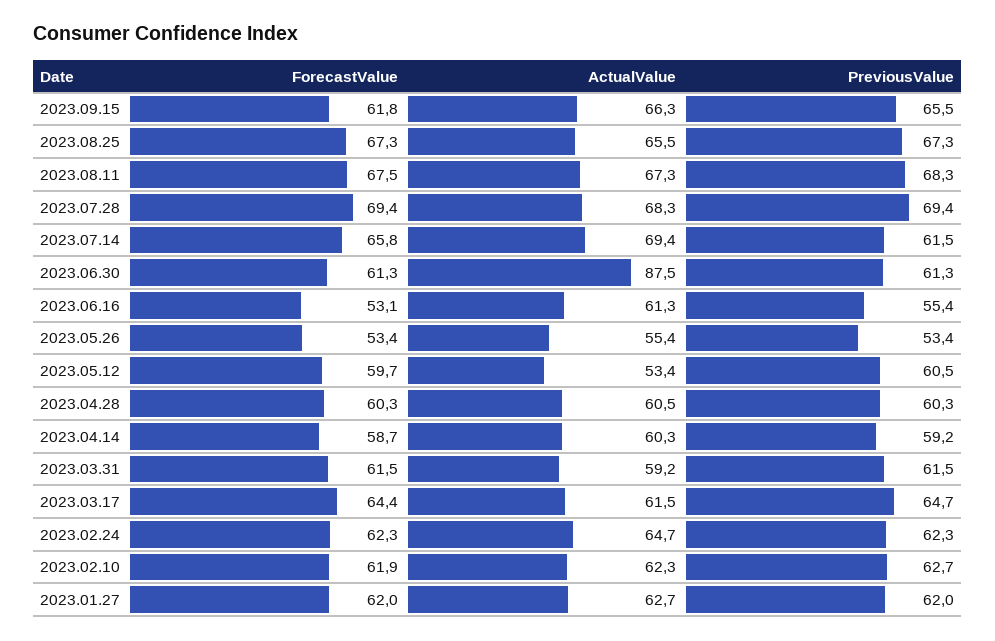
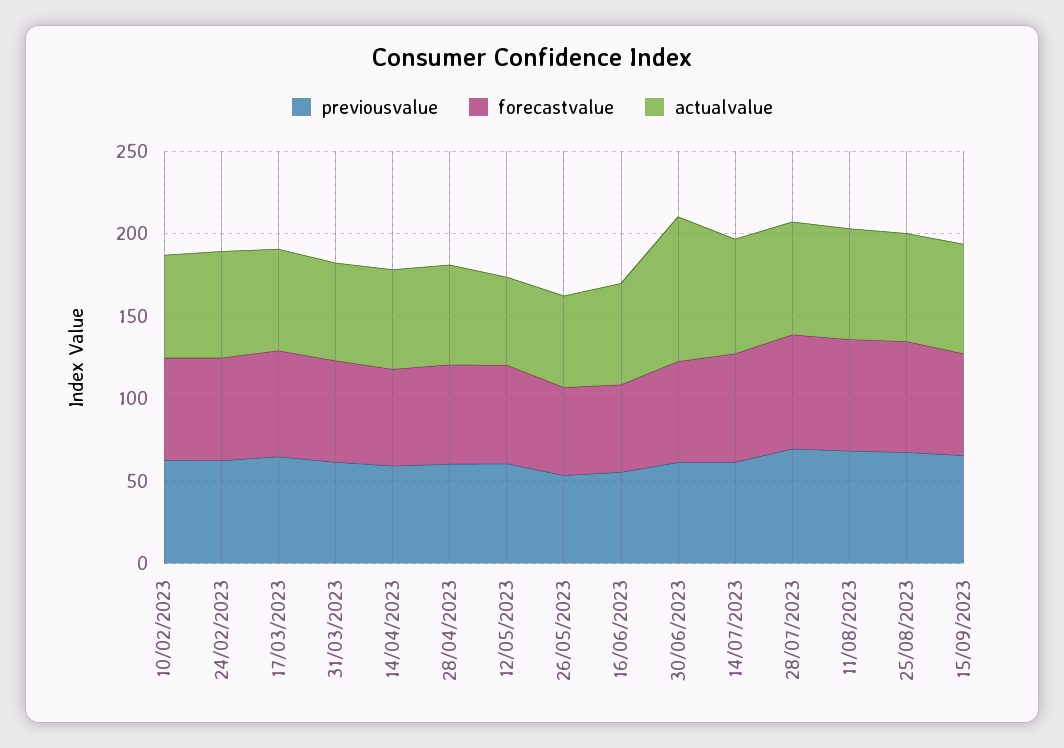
ForecastValue, 2023.01.27: 62 -> none
ActualValue, 2023.01.27: 62.7 -> none
PreviousValue, 2023.01.27: 62 -> none

